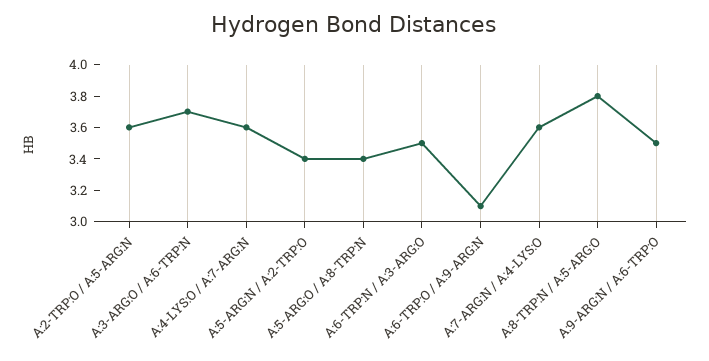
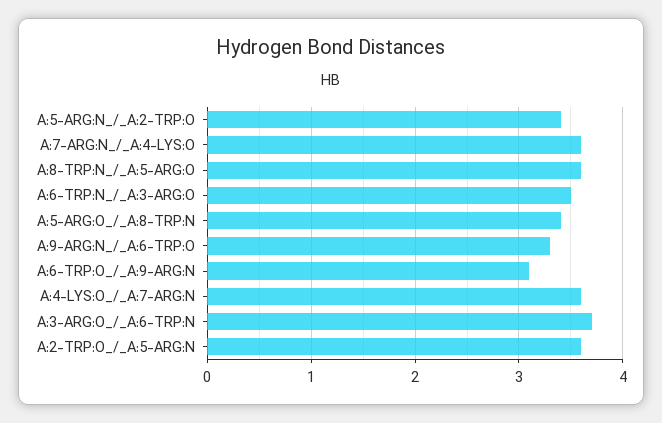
A:8-TRP:N / A:5-ARG:O: 3.8 -> 3.6
A:9-ARG:N / A:6-TRP:O: 3.5 -> 3.3

